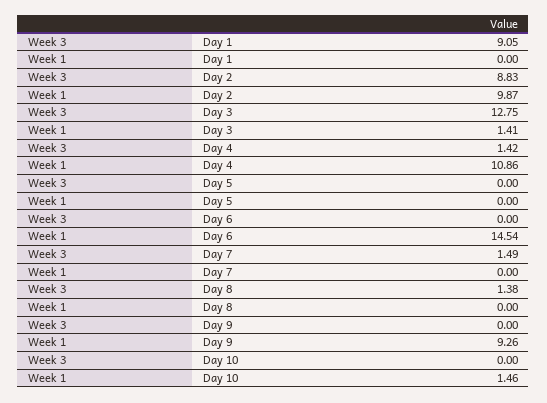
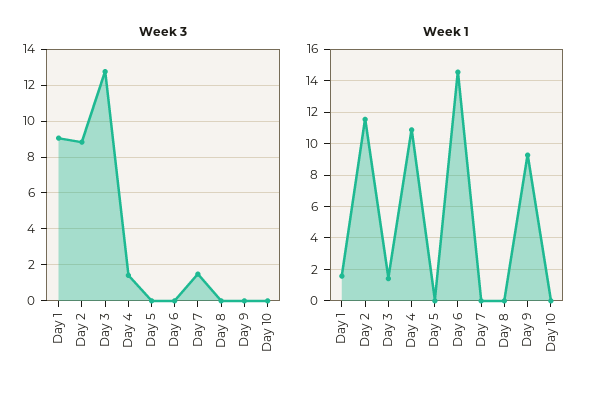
Week 1, Day 1: 0 -> 1.5
Week 1, Day 2: 9.87 -> 11.5
Week 3, Day 8: 1.38 -> 0
Week 1, Day 10: 1.46 -> 0

